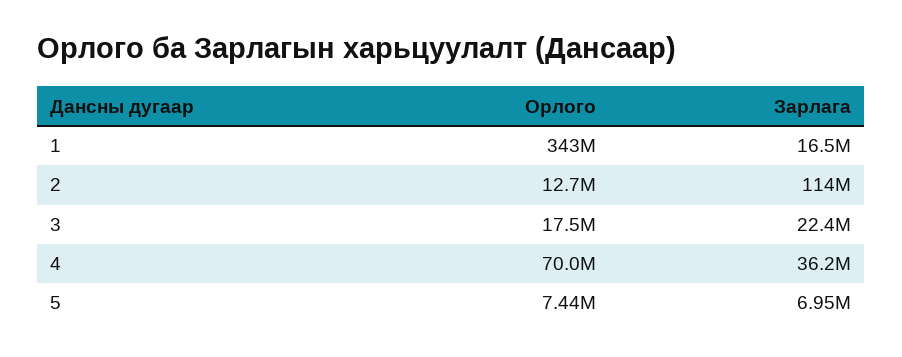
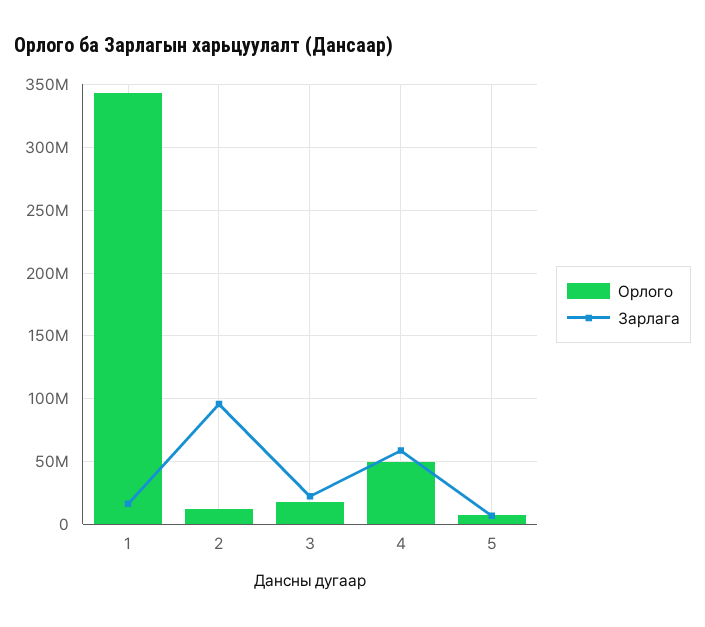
Зарлага, 2: 114000000 -> 95000000
Орлого, 4: 70000000 -> 50000000
Зарлага, 4: 36200000 -> 60000000

